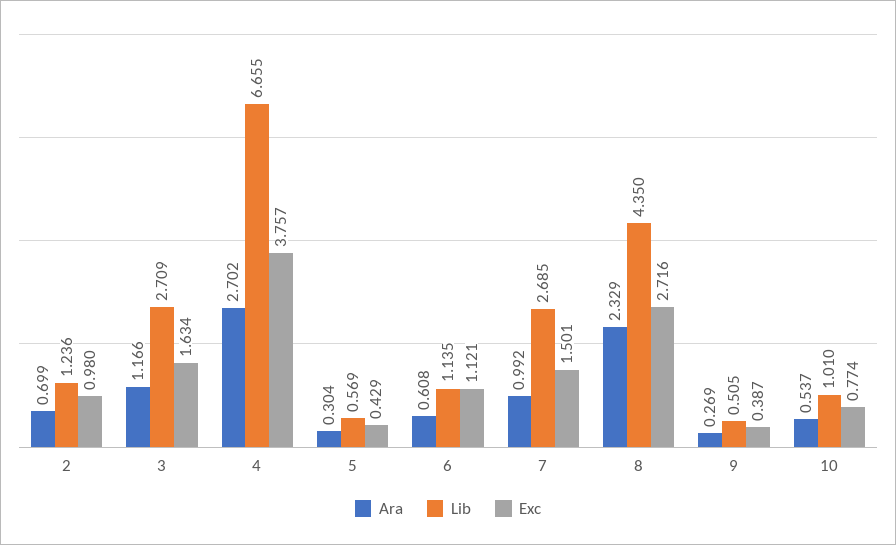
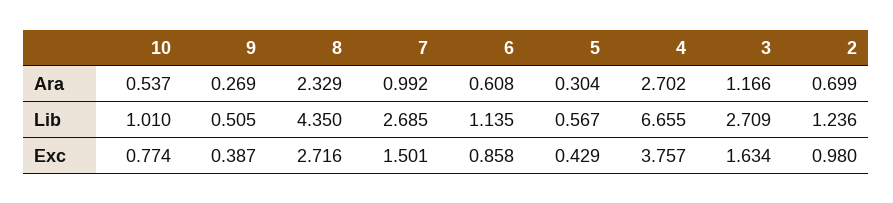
Lib, 5: 0.569 -> 0.567
Exc, 6: 1.121 -> 0.858

